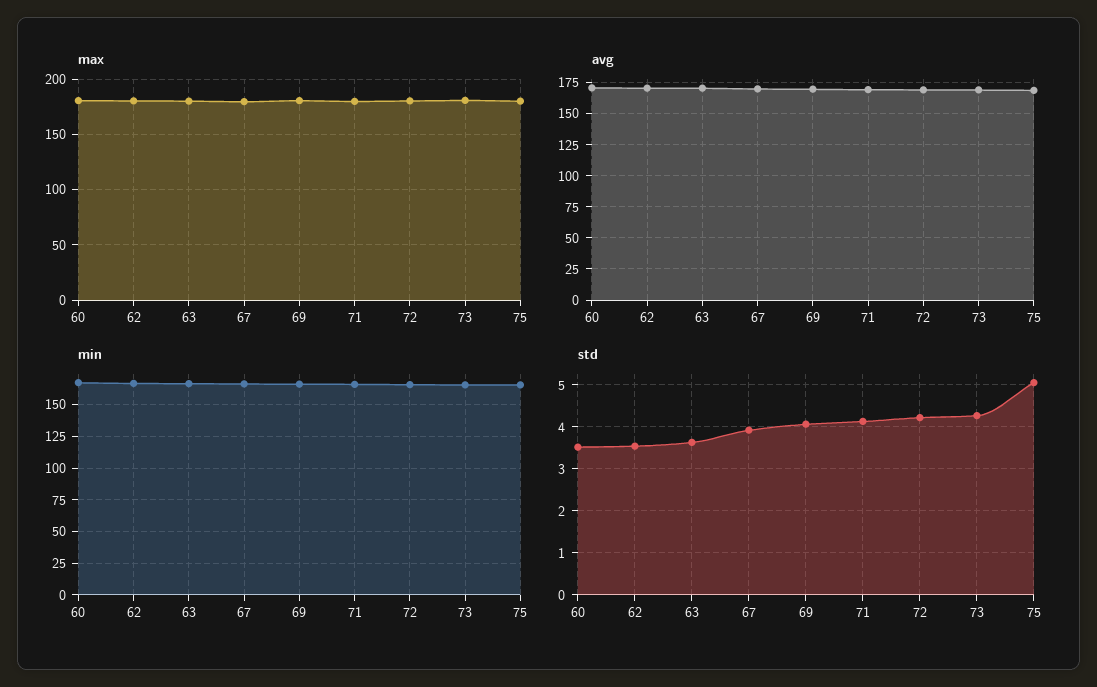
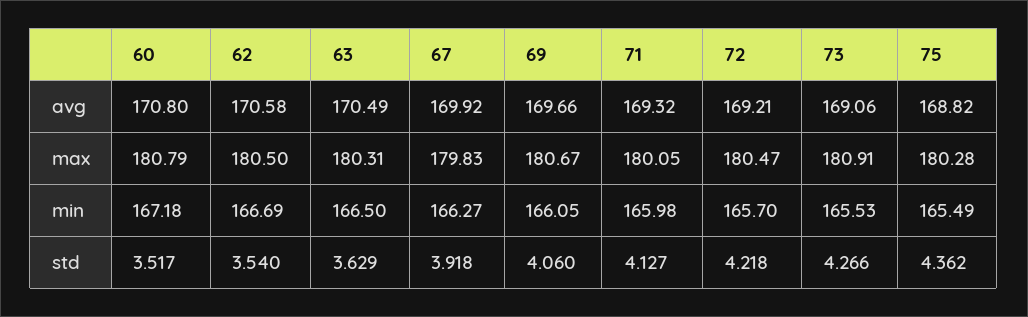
std, 75: 5 -> 4.362

